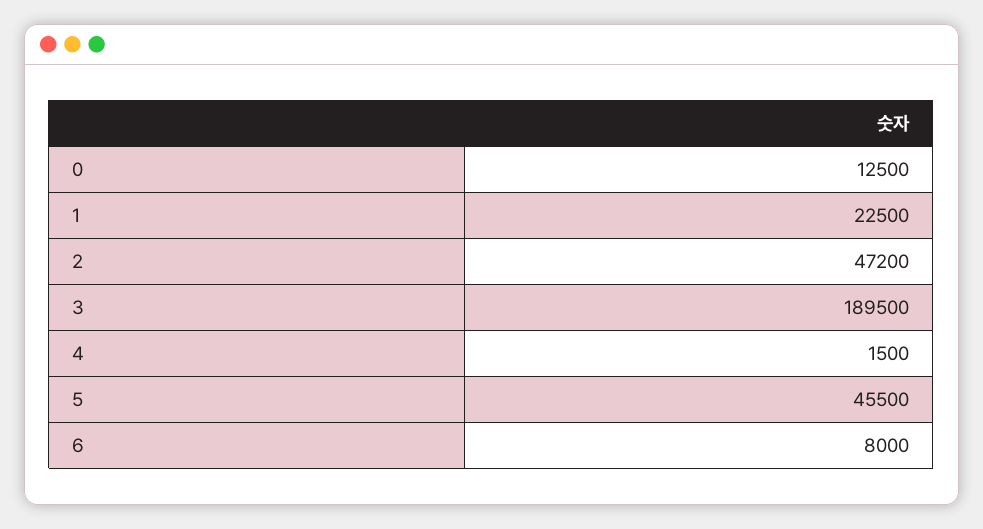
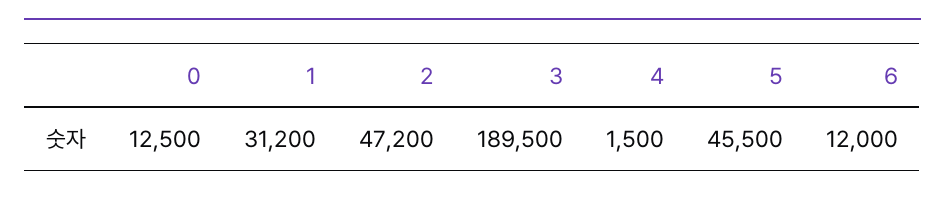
1: 22500 -> 31200
6: 8000 -> 12000

